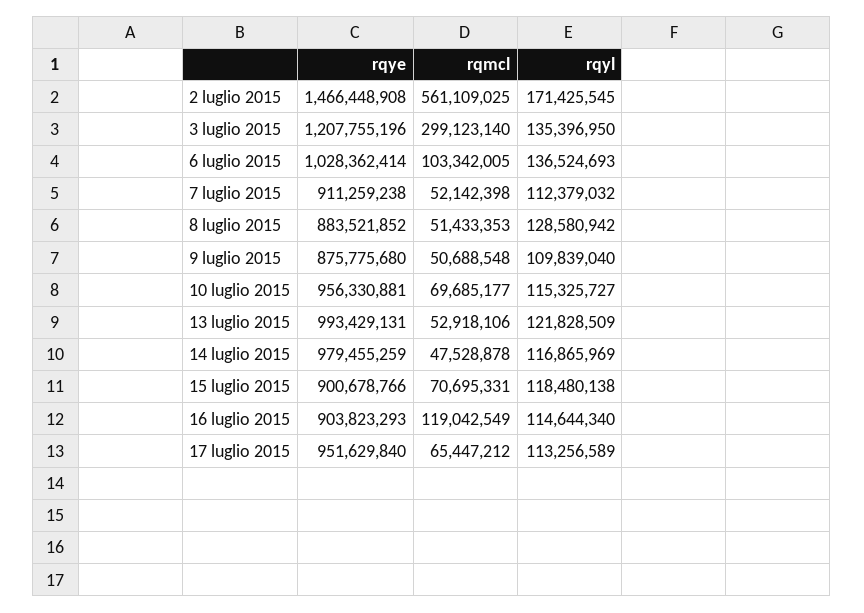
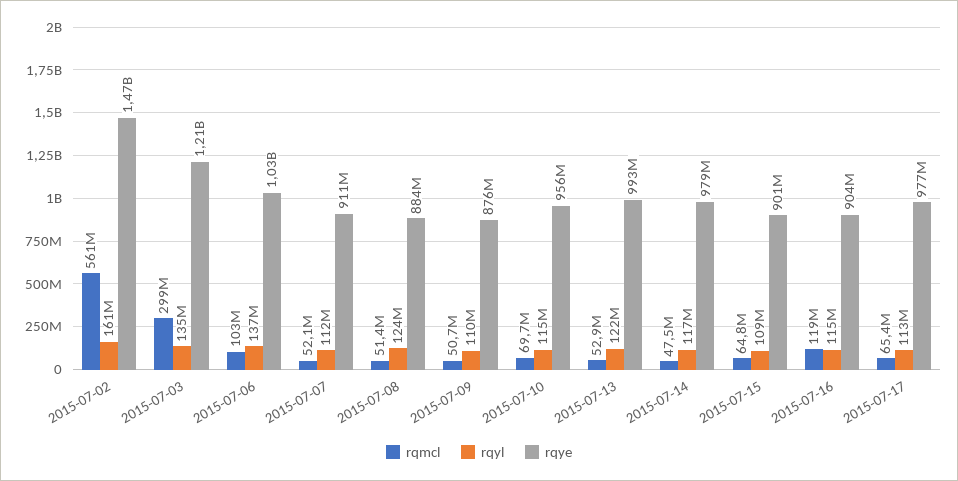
rqyl, 2 luglio 2015: 171425545 -> 161000000
rqyl, 8 luglio 2015: 128580942 -> 124000000
rqmcl, 15 luglio 2015: 70695331 -> 64800000
rqyl, 15 luglio 2015: 118480138 -> 109000000
rqye, 17 luglio 2015: 951629840 -> 977000000

